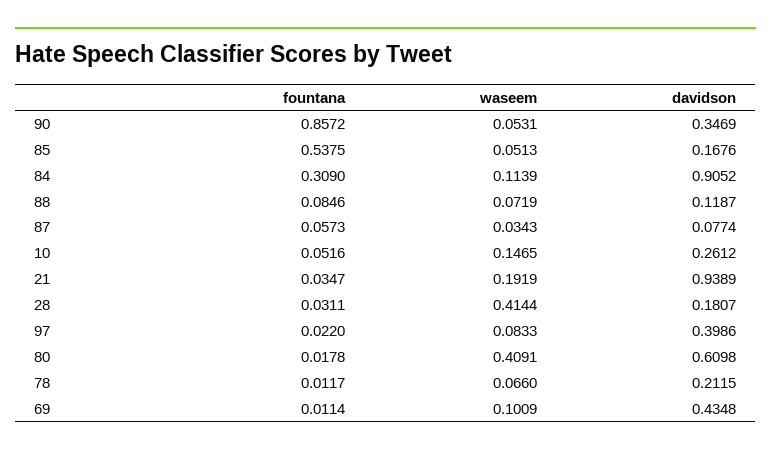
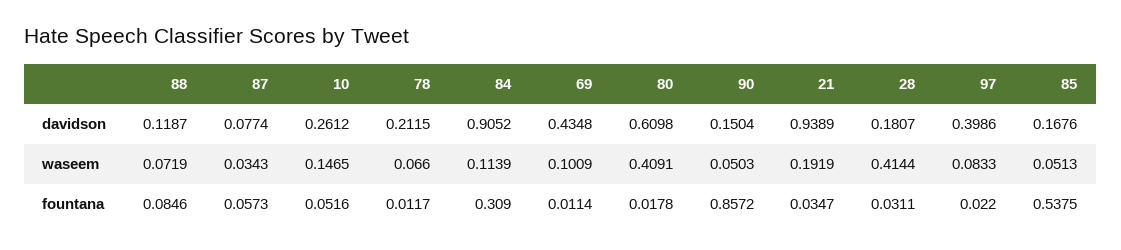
waseem, 90: 0.0531 -> 0.0503
davidson, 90: 0.3469 -> 0.1504

